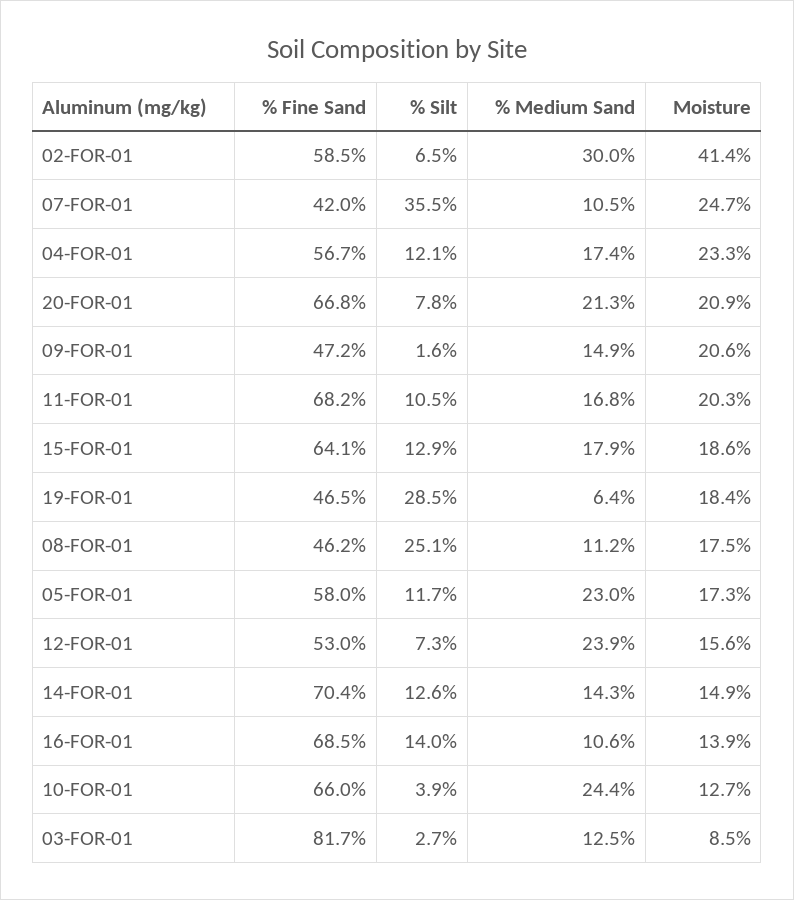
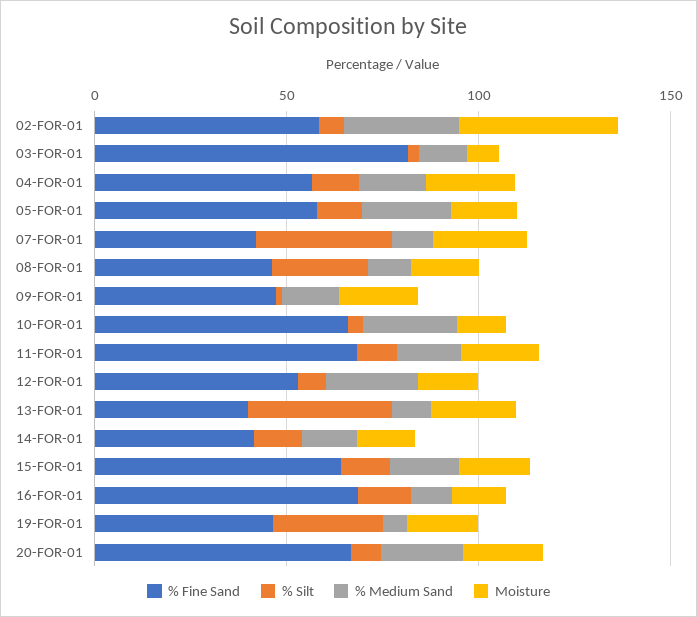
% Fine Sand, 14-FOR-01: 70.4 -> 40
% Fine Sand, 13-FOR-01: none -> 40
% Silt, 13-FOR-01: none -> 40
% Medium Sand, 13-FOR-01: none -> 10
Moisture, 13-FOR-01: none -> 20

